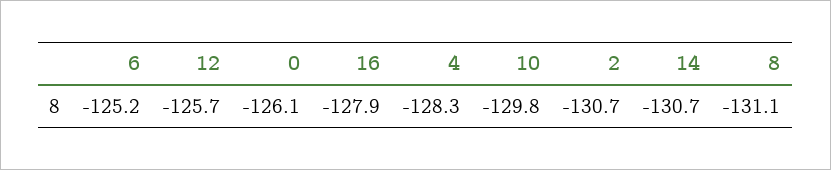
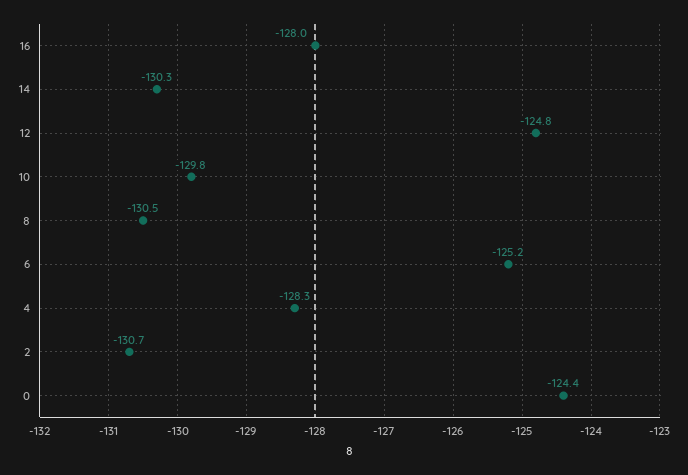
12: -125.7 -> -124.8
0: -126.1 -> -124.4
16: -127.9 -> -128
14: -130.7 -> -130.3
8: -131.1 -> -130.5

